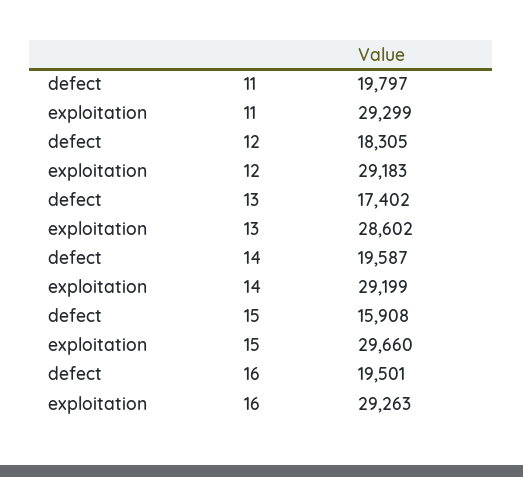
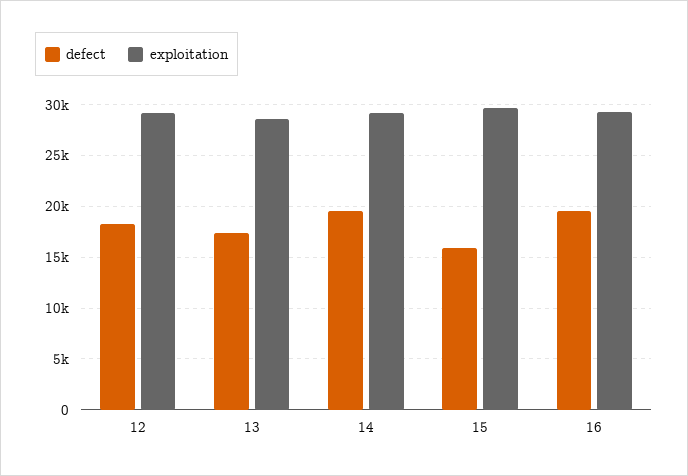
defect, 11: 19797 -> none
exploitation, 11: 29299 -> none

